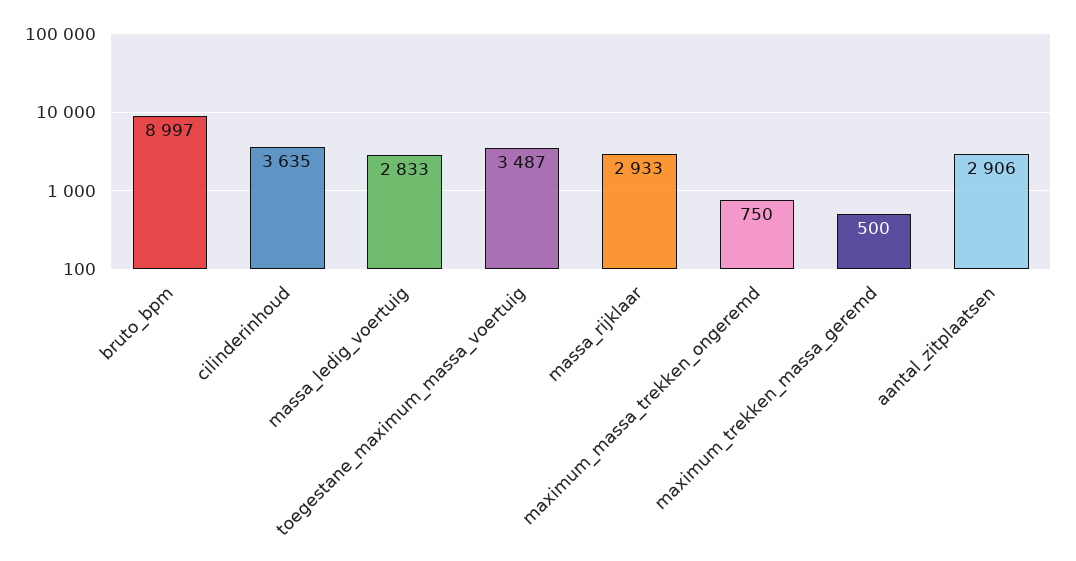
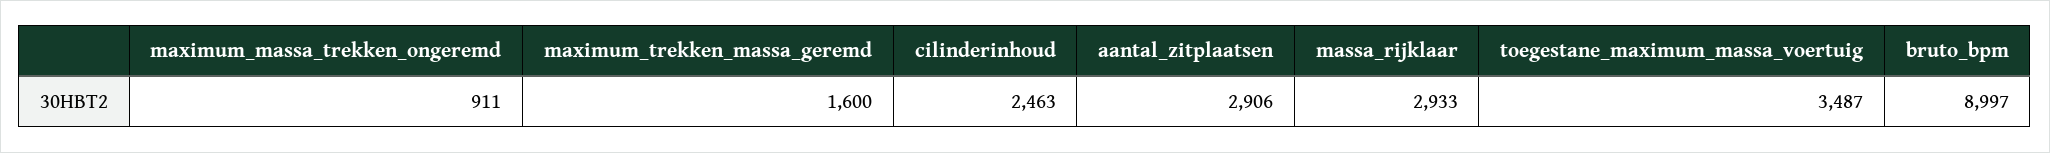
cilinderinhoud: 3635 -> 2463
massa_ledig_voertuig: 2833 -> none
maximum_massa_trekken_ongeremd: 750 -> 911
maximum_trekken_massa_geremd: 500 -> 1600

